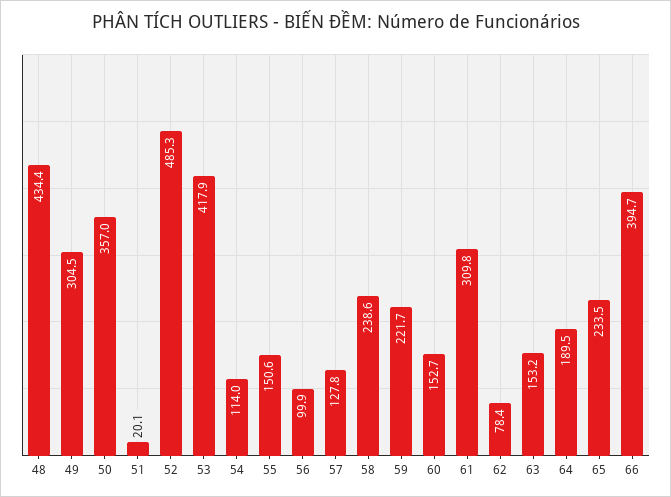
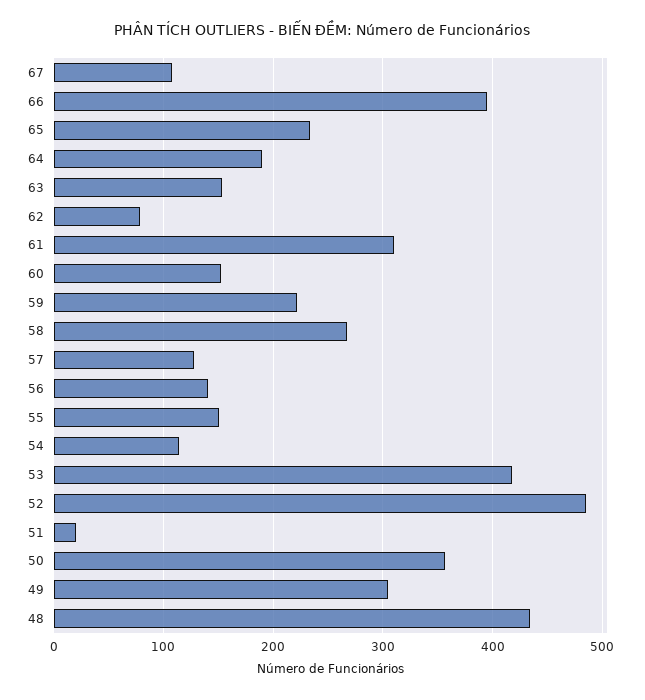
56: 99.9 -> 140
58: 238.6 -> 270
67: none -> 110

